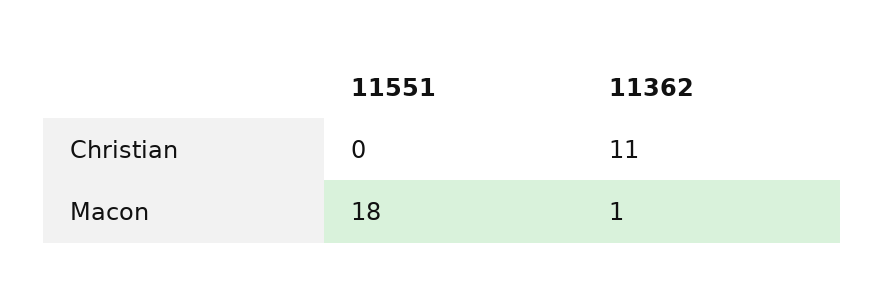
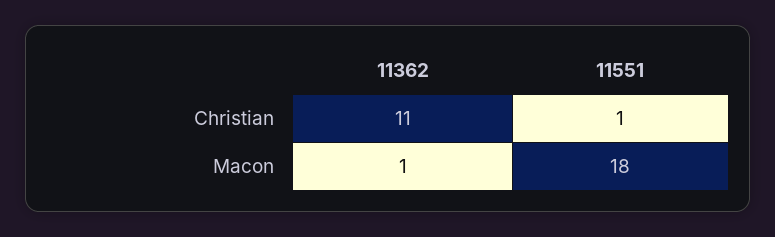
11551, Christian: 0 -> 1

